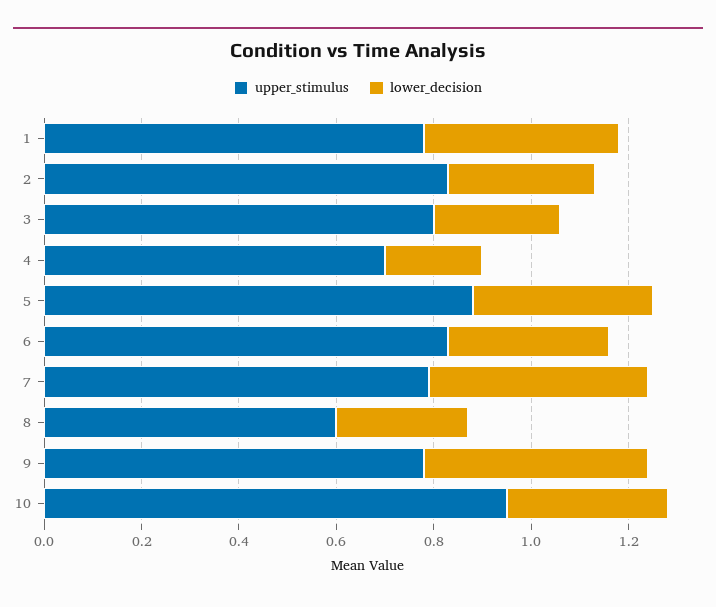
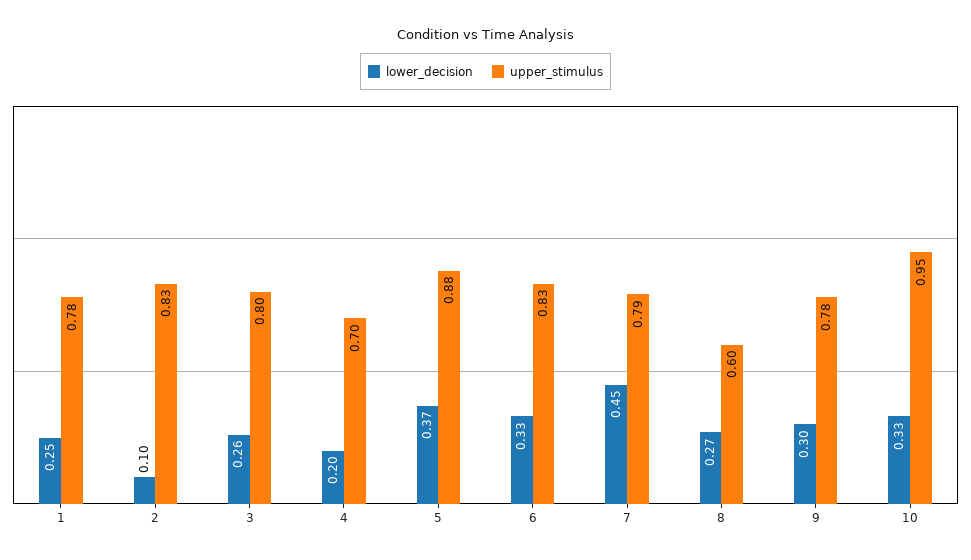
lower_decision, 1: 0.4 -> 0.25
lower_decision, 2: 0.3 -> 0.1
lower_decision, 9: 0.45 -> 0.3

